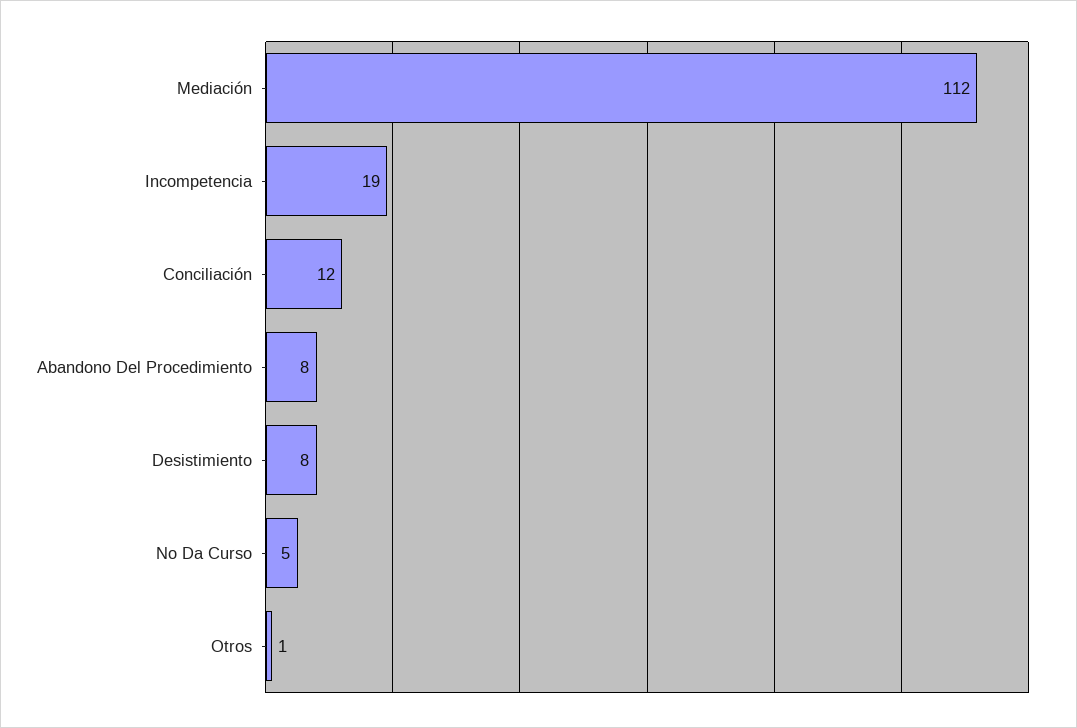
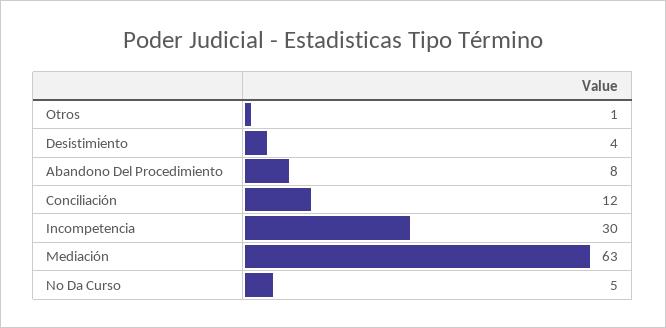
Mediación: 112 -> 63
Incompetencia: 19 -> 30
Desistimiento: 8 -> 4

